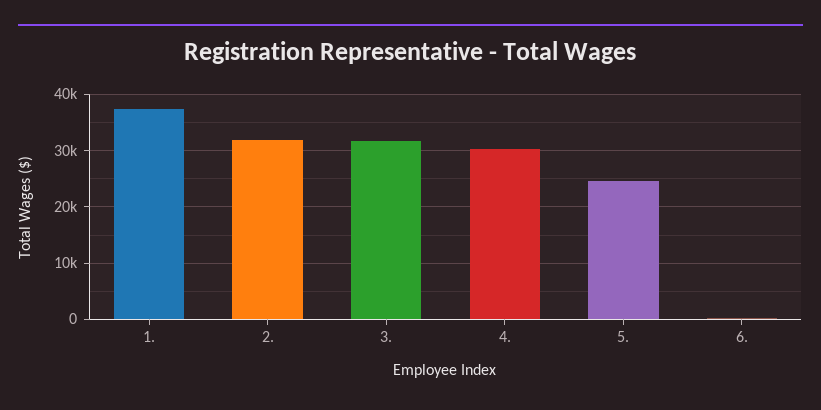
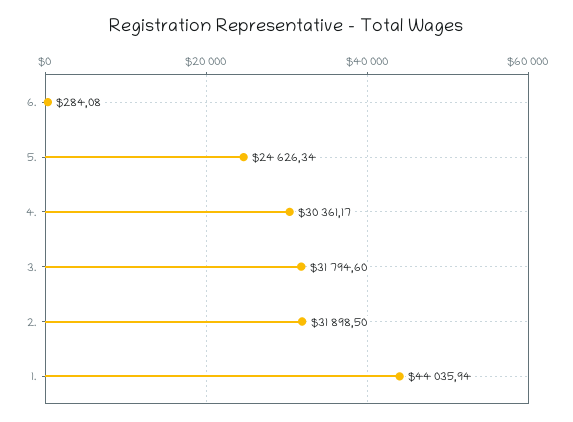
1.: 38000 -> 44035.94

